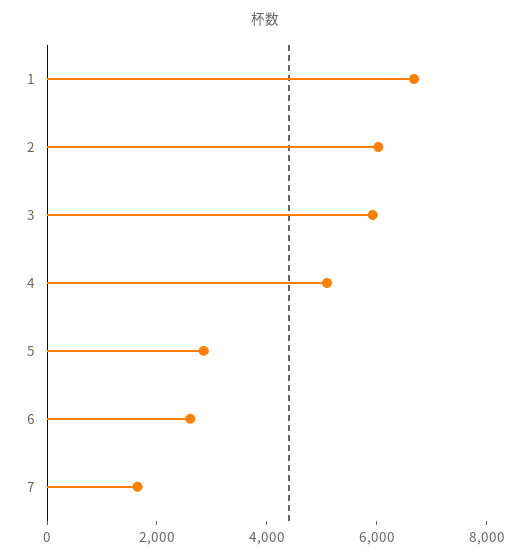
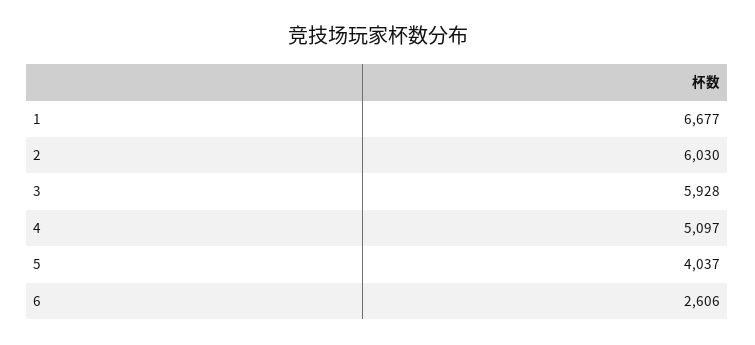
5: 3000 -> 4037
7: 1500 -> none

